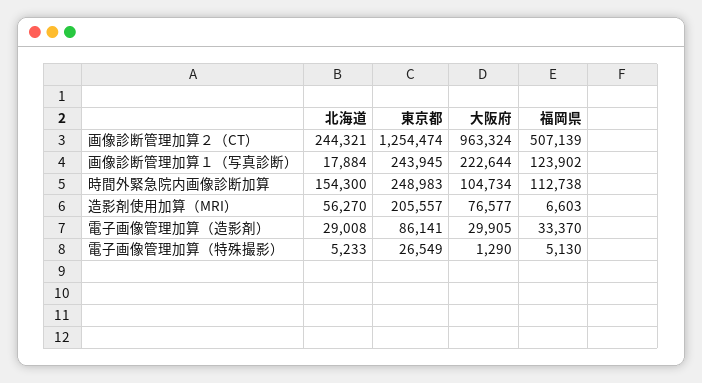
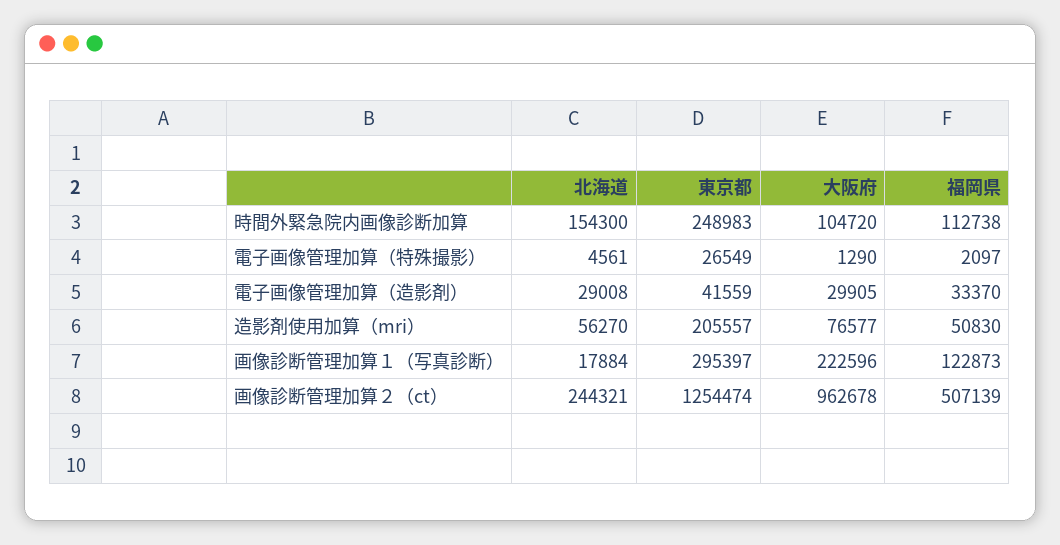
大阪府, 画像診断管理加算２（CT）: 963324 -> 962678
東京都, 画像診断管理加算１（写真診断）: 243945 -> 295397
大阪府, 画像診断管理加算１（写真診断）: 222644 -> 222596
福岡県, 画像診断管理加算１（写真診断）: 123902 -> 122873
大阪府, 時間外緊急院内画像診断加算: 104734 -> 104720
福岡県, 造影剤使用加算（MRI）: 6603 -> 50830
東京都, 電子画像管理加算（造影剤）: 86141 -> 41559
北海道, 電子画像管理加算（特殊撮影）: 5233 -> 4561
福岡県, 電子画像管理加算（特殊撮影）: 5130 -> 2097

